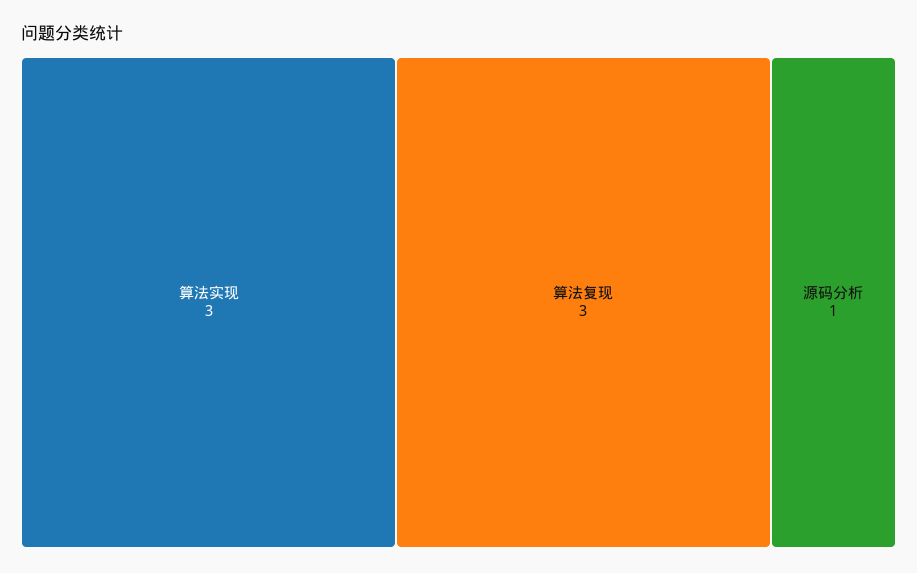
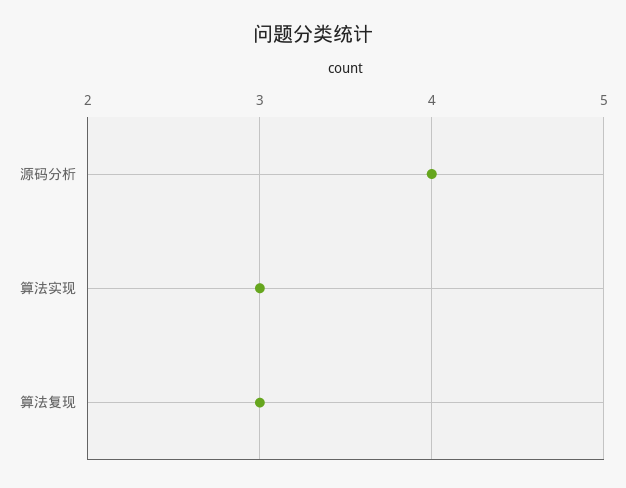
源码分析: 1 -> 4

